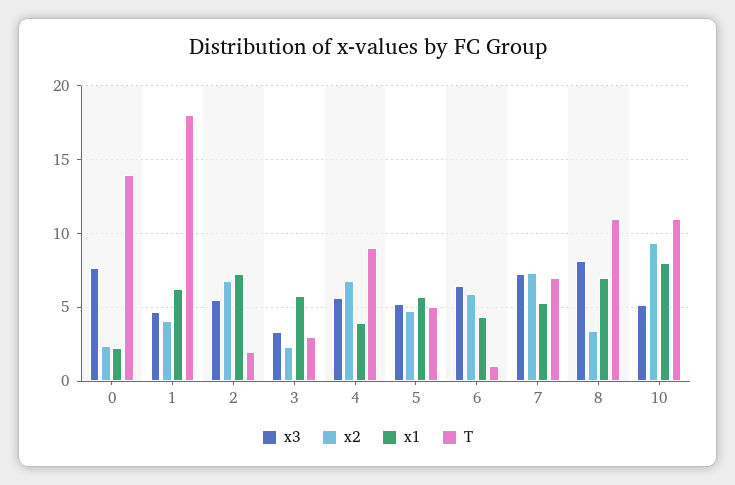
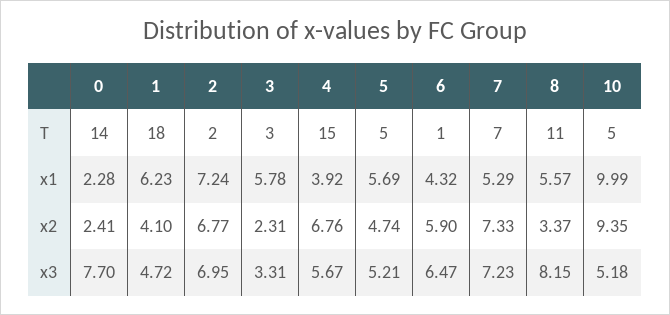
x3, 2: 5.5 -> 6.95
T, 4: 9 -> 15
x1, 8: 7 -> 5.57
x1, 10: 8 -> 9.99
T, 10: 11 -> 5

